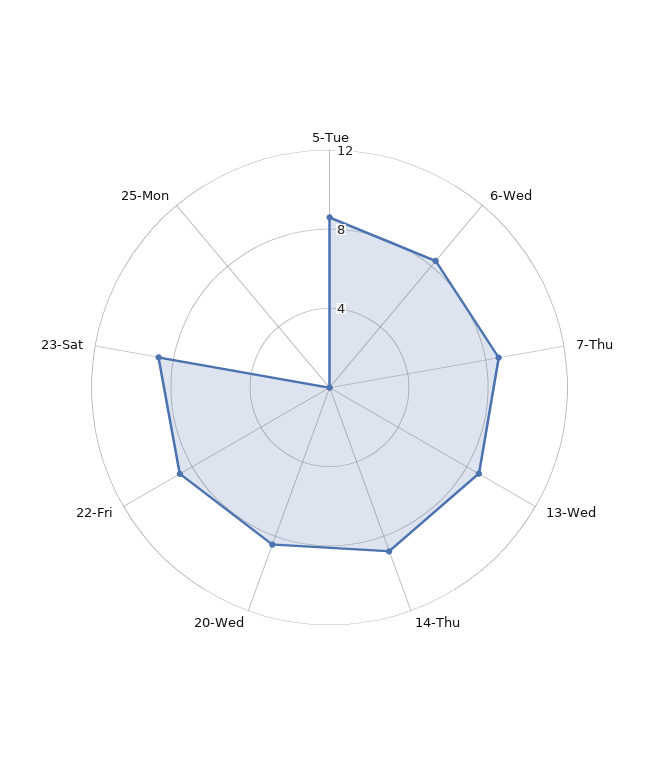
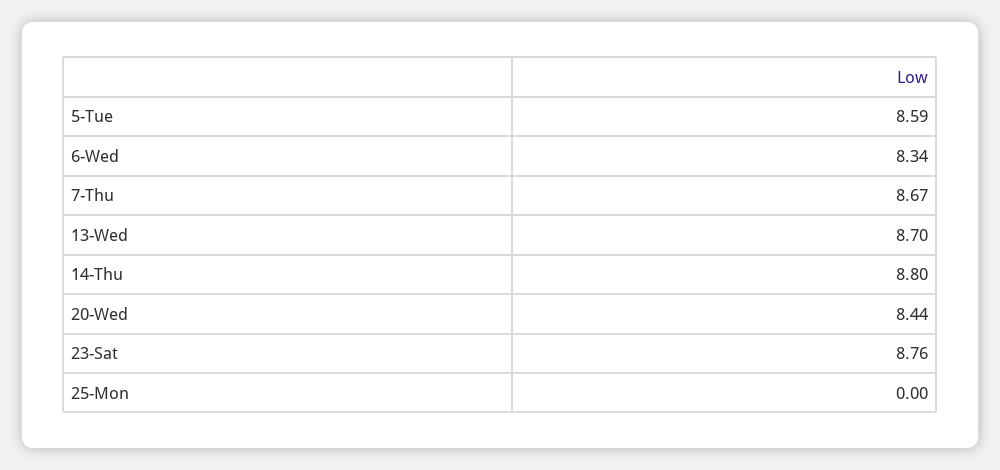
22-Fri: 9 -> none

